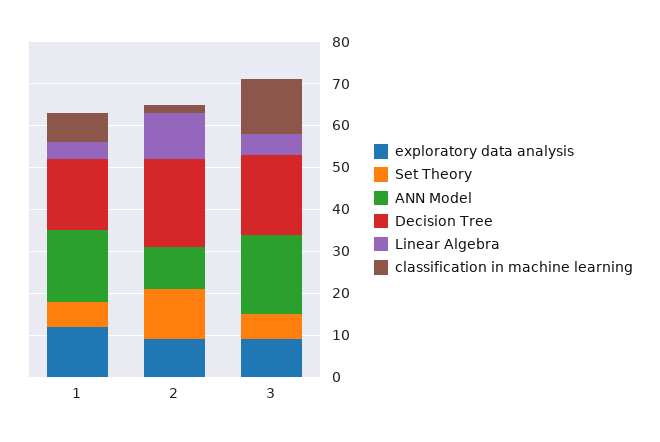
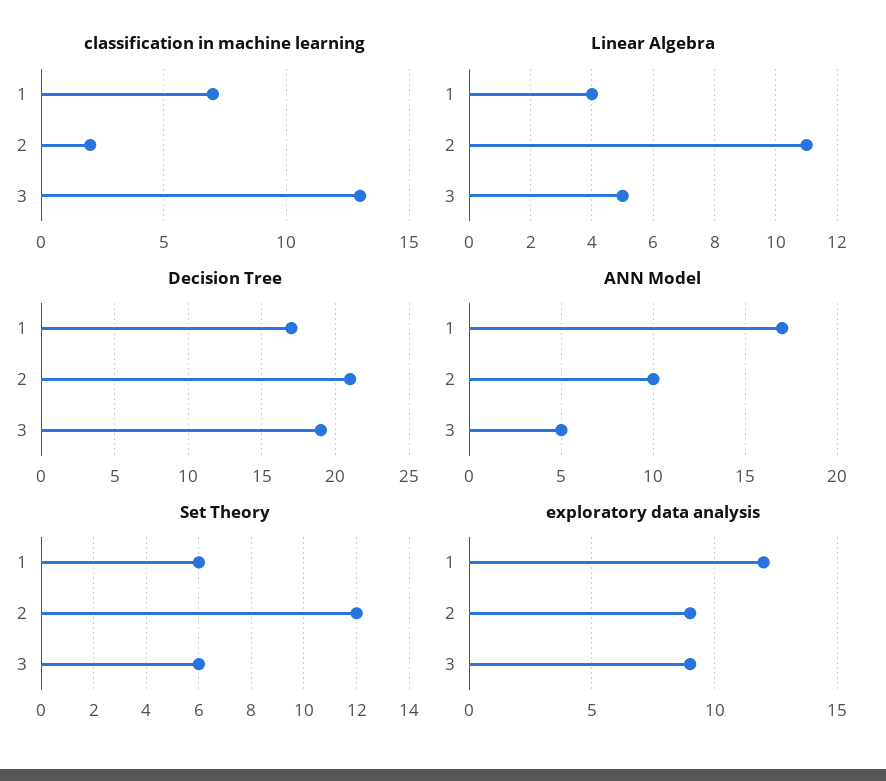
ANN Model, 3: 20 -> 5

